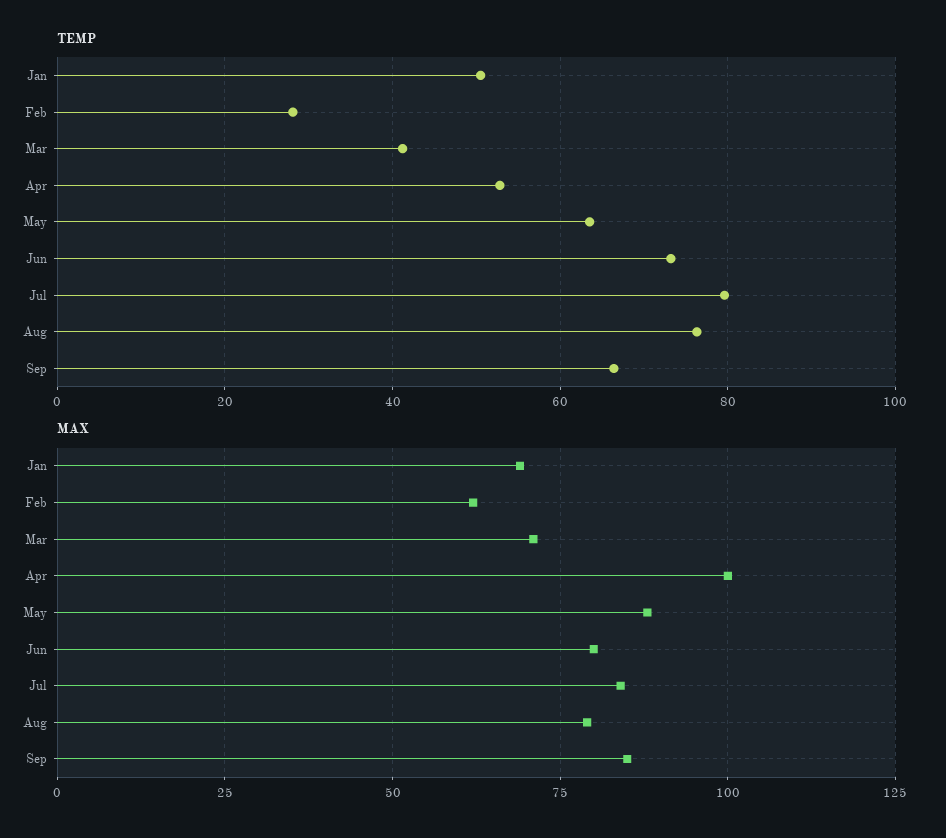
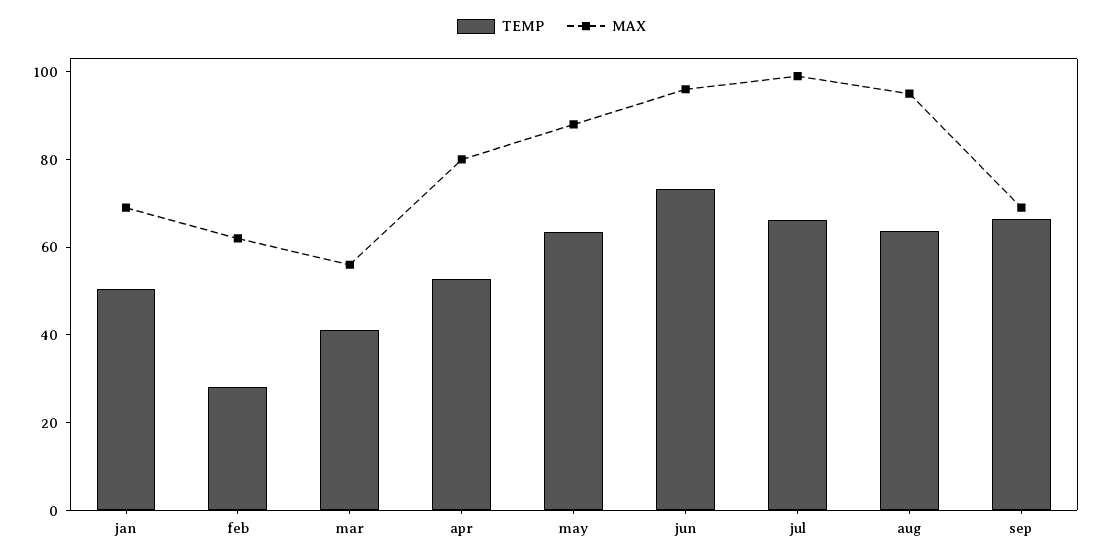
TEMP, Jul: 80 -> 65
TEMP, Aug: 76 -> 65
MAX, Mar: 70 -> 55
MAX, Apr: 100 -> 80
MAX, Jun: 80 -> 95
MAX, Jul: 85 -> 100
MAX, Aug: 80 -> 95
MAX, Sep: 85 -> 70

